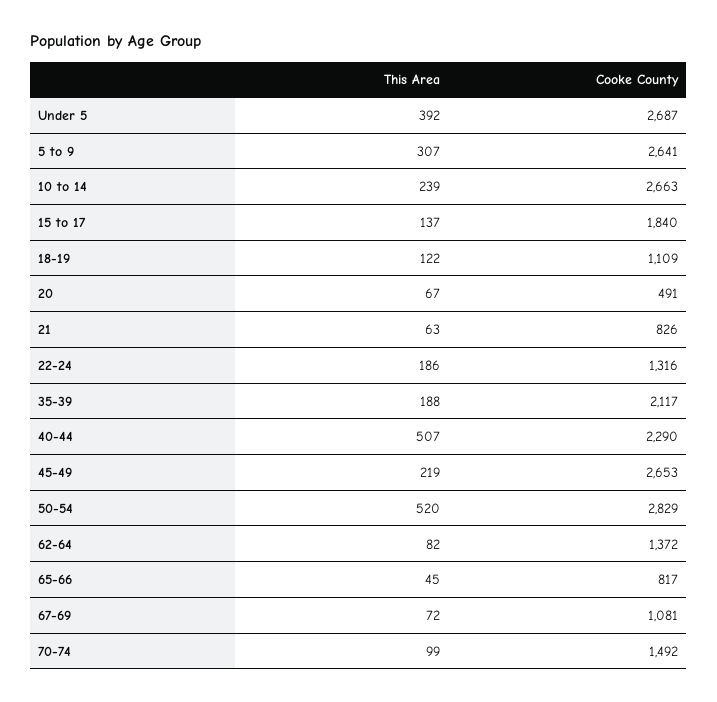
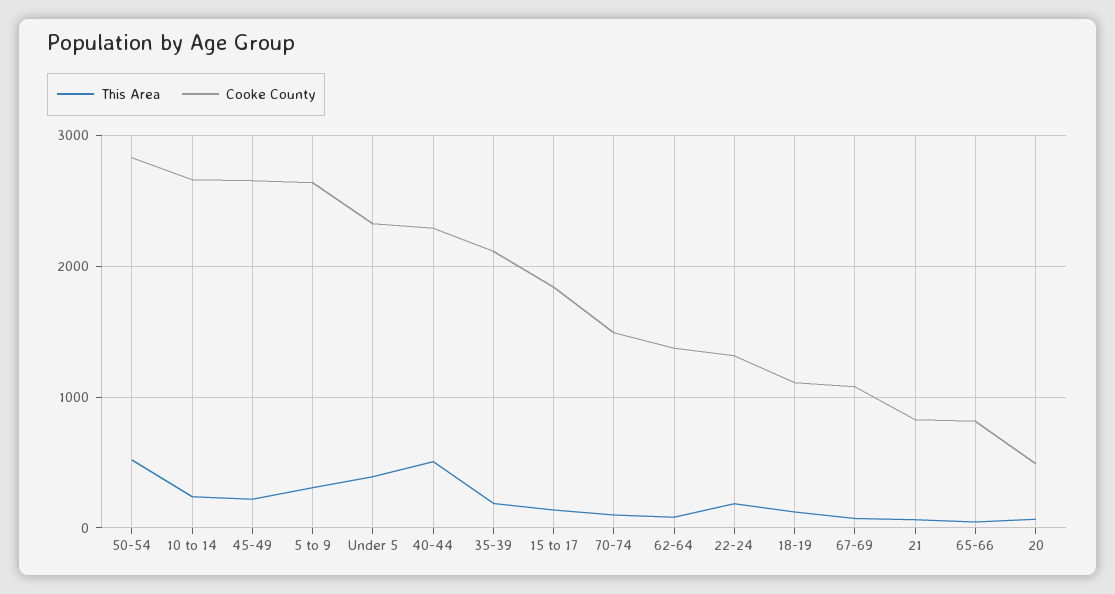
Cooke County, Under 5: 2687 -> 2300

